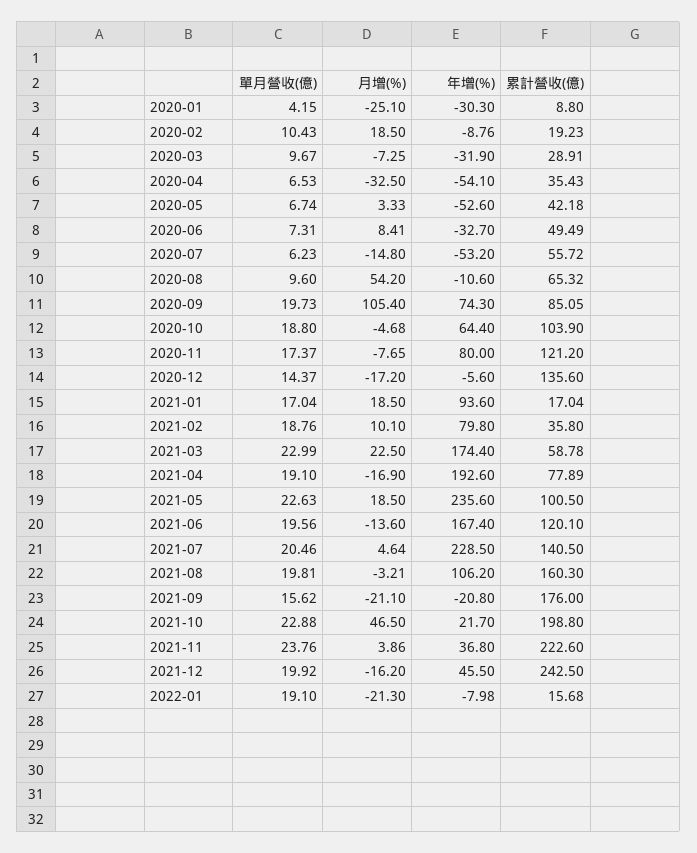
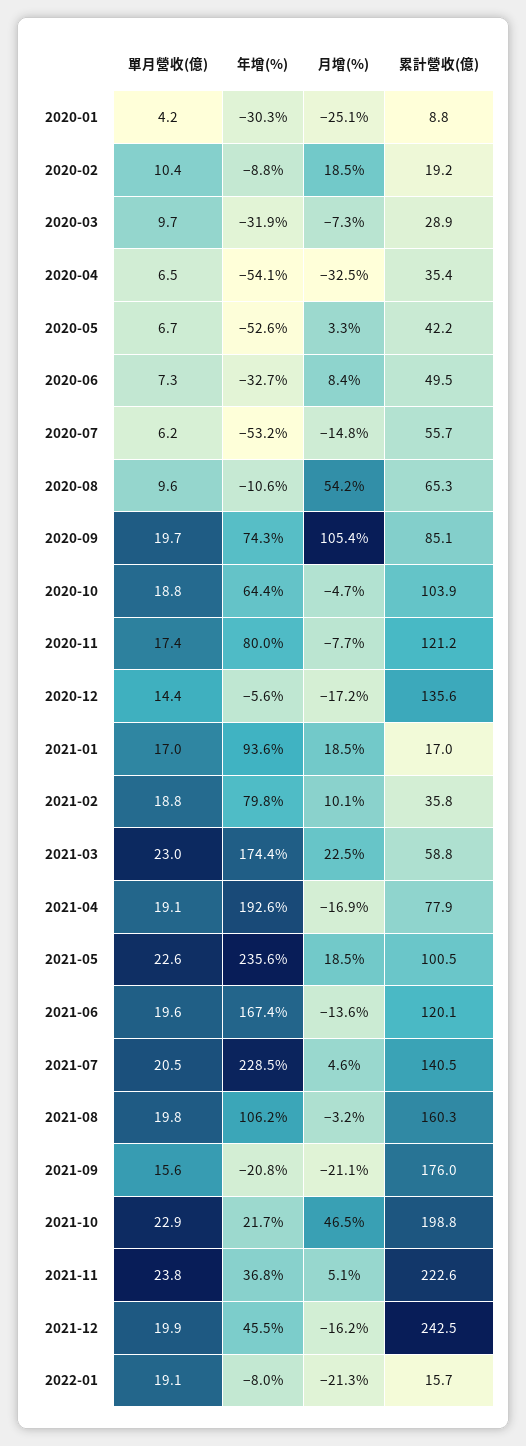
月增(%), 2021-11: 3.86 -> 5.1

